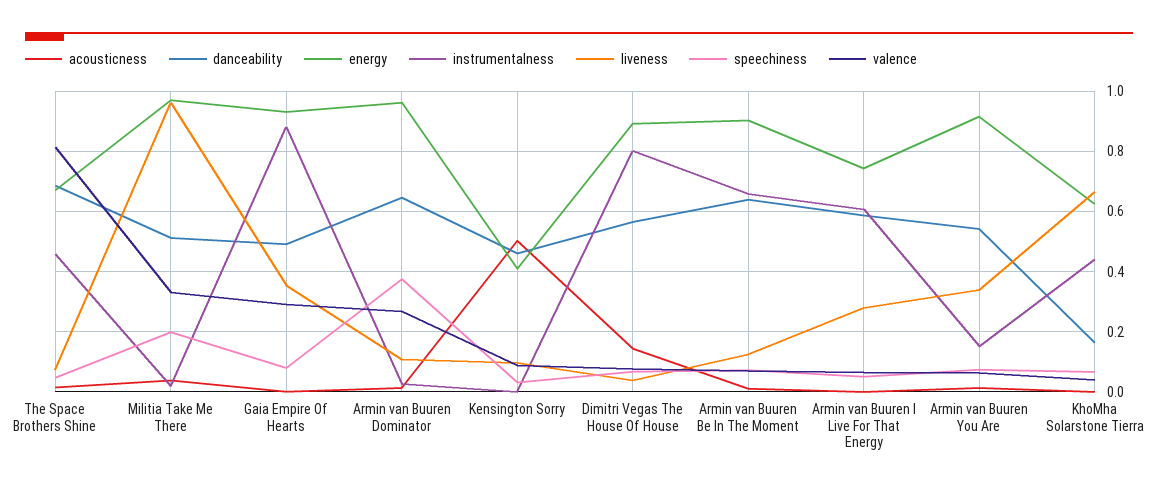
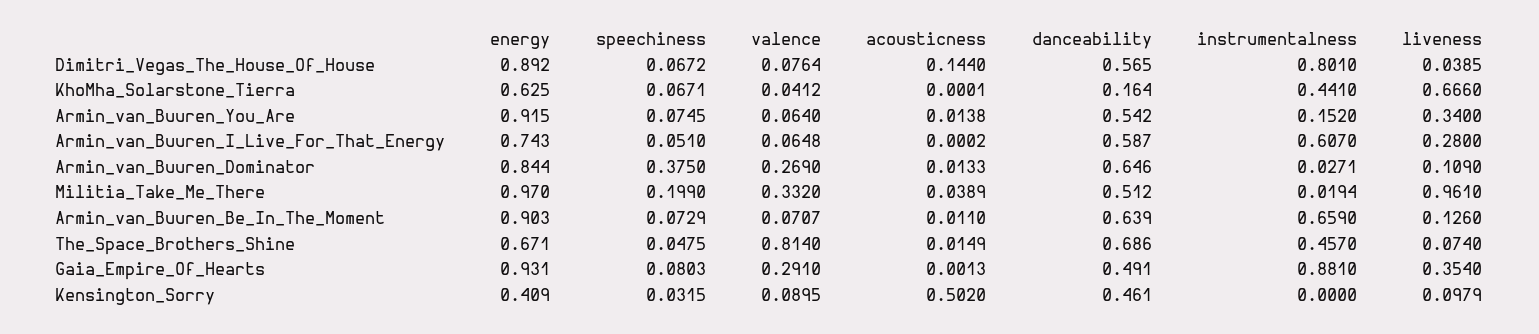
energy, Armin van Buuren Dominator: 0.96 -> 0.844

